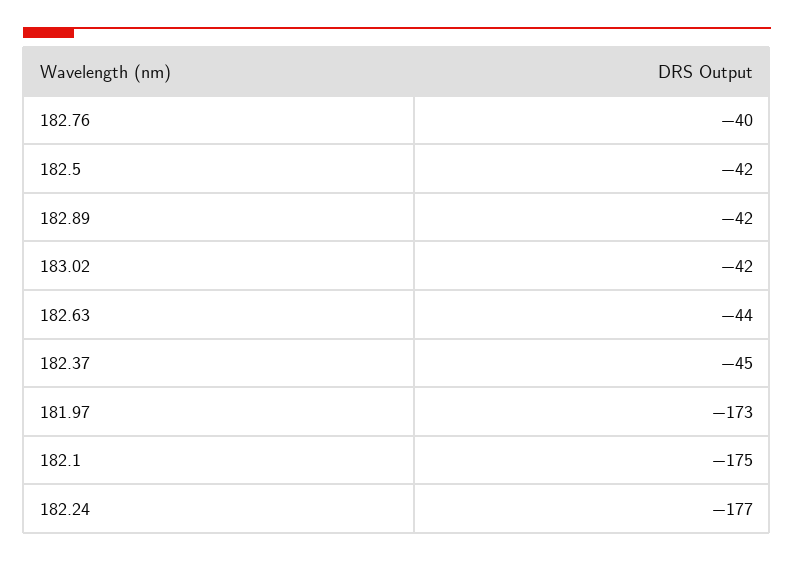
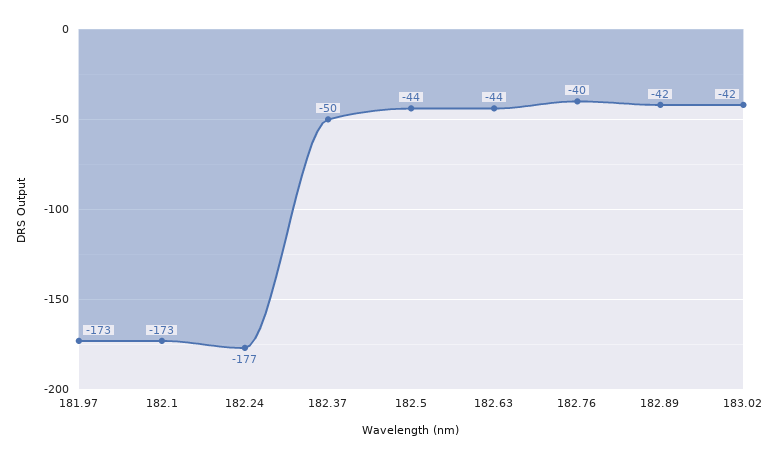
182.5: -42 -> -44
182.37: -45 -> -50
182.1: -175 -> -173

